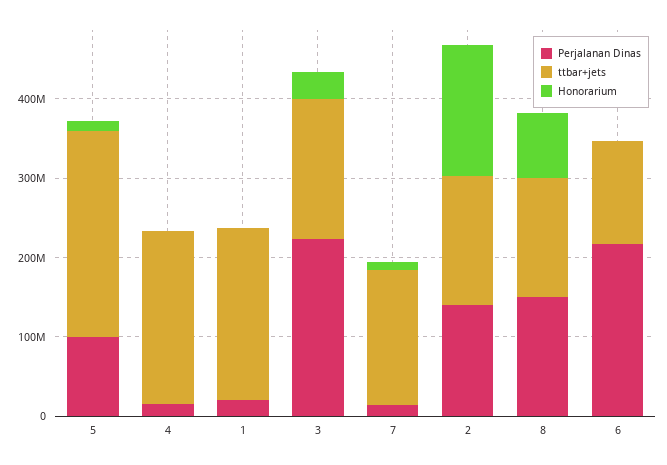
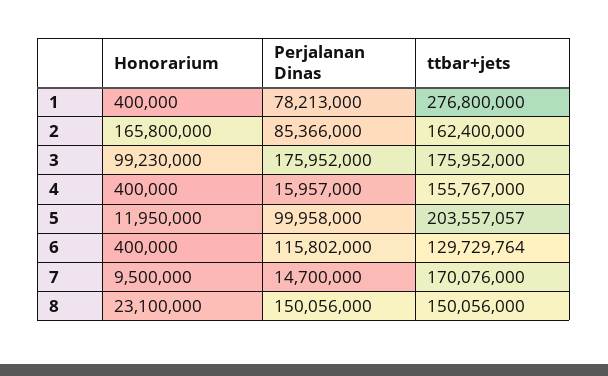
ttbar+jets, 5: 260000000 -> 203557057
ttbar+jets, 4: 220000000 -> 155767000
Perjalanan Dinas, 1: 20000000 -> 78213000
ttbar+jets, 1: 220000000 -> 276800000
Perjalanan Dinas, 3: 220000000 -> 175952000
Honorarium, 3: 40000000 -> 99230000
Perjalanan Dinas, 2: 140000000 -> 85366000
Honorarium, 8: 80000000 -> 23100000
Perjalanan Dinas, 6: 220000000 -> 115802000

